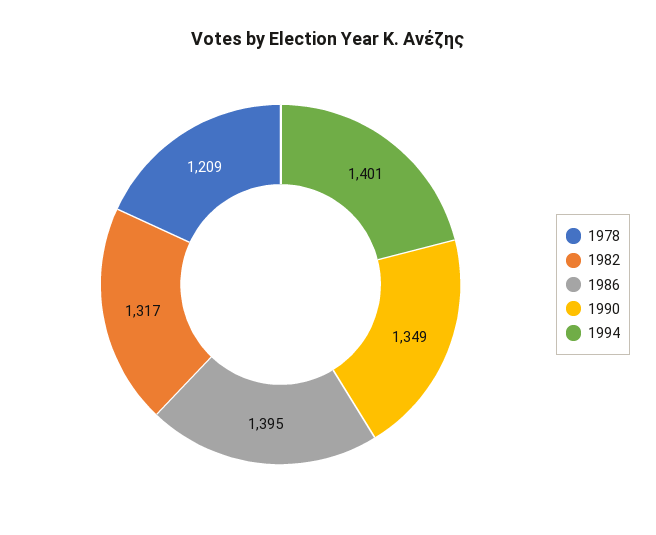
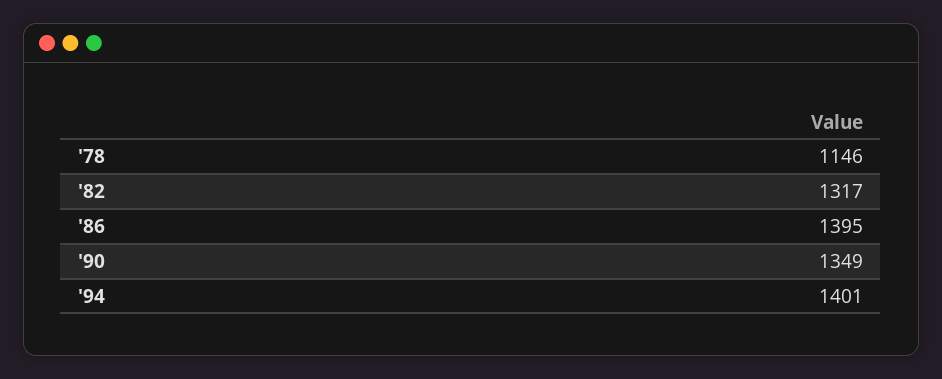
1978: 1209 -> 1146

